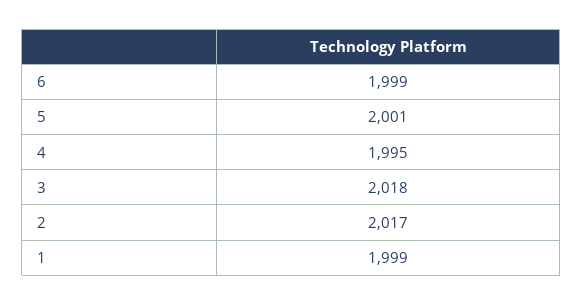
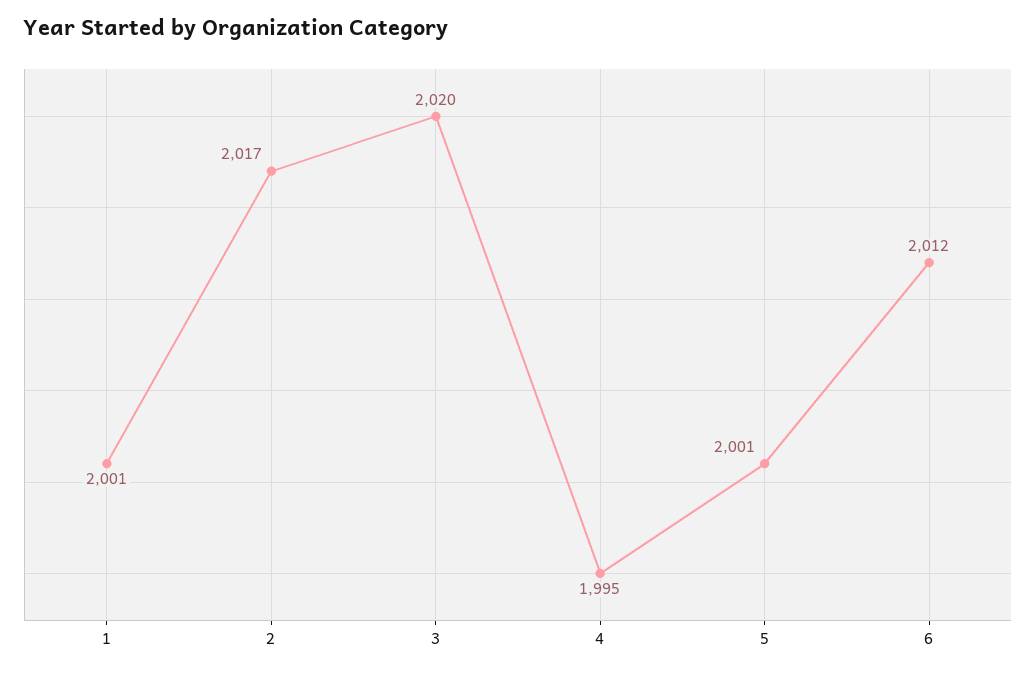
6: 1999 -> 2012
3: 2018 -> 2020
1: 1999 -> 2001

